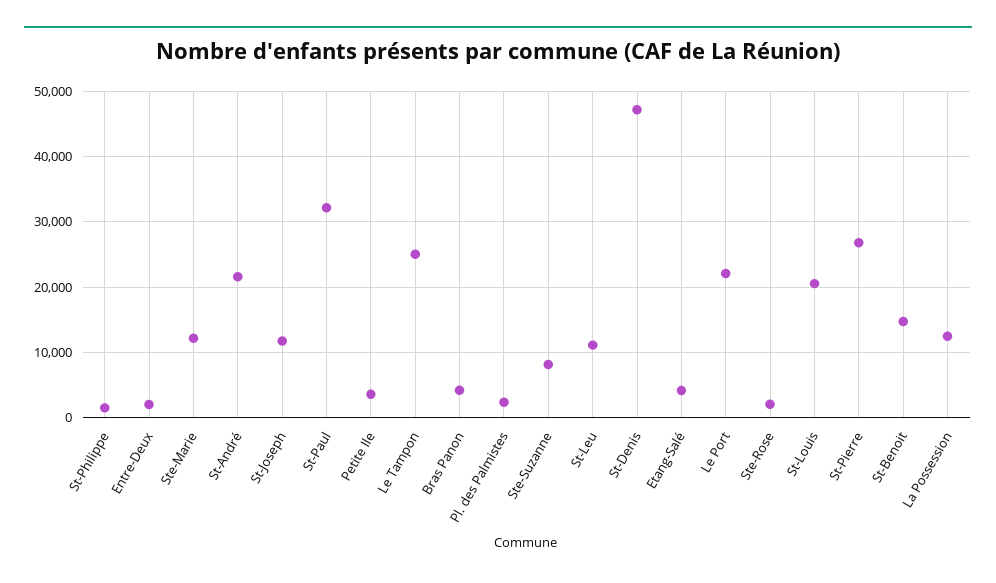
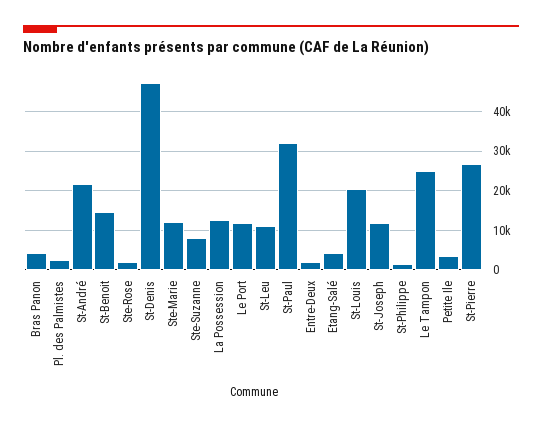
Le Port: 22000 -> 12000

